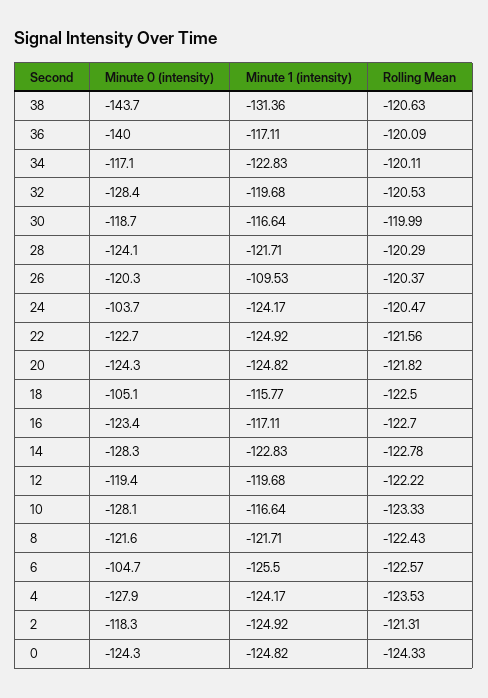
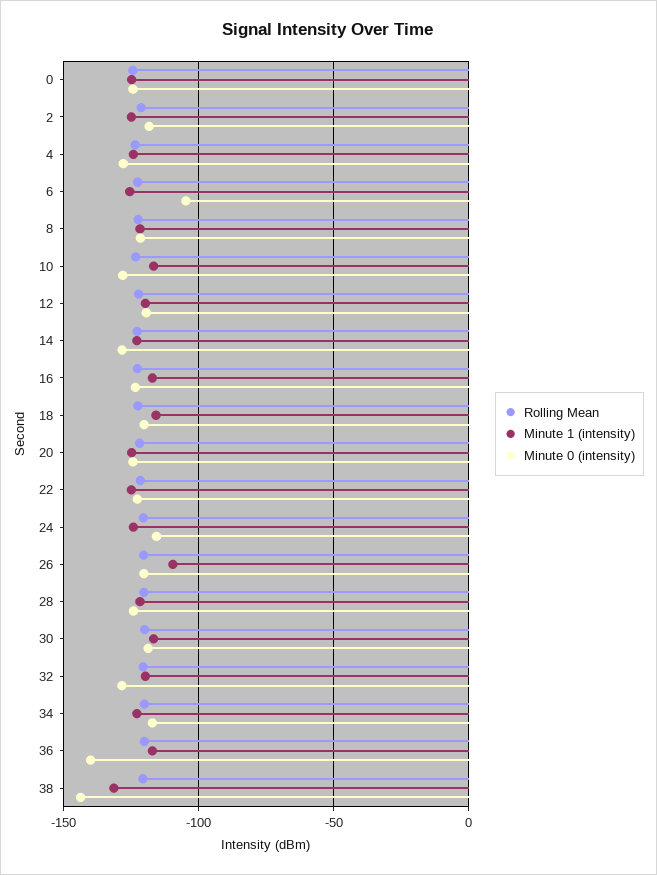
Minute 0 (intensity), 24: -103.7 -> -115
Minute 0 (intensity), 18: -105.1 -> -120

